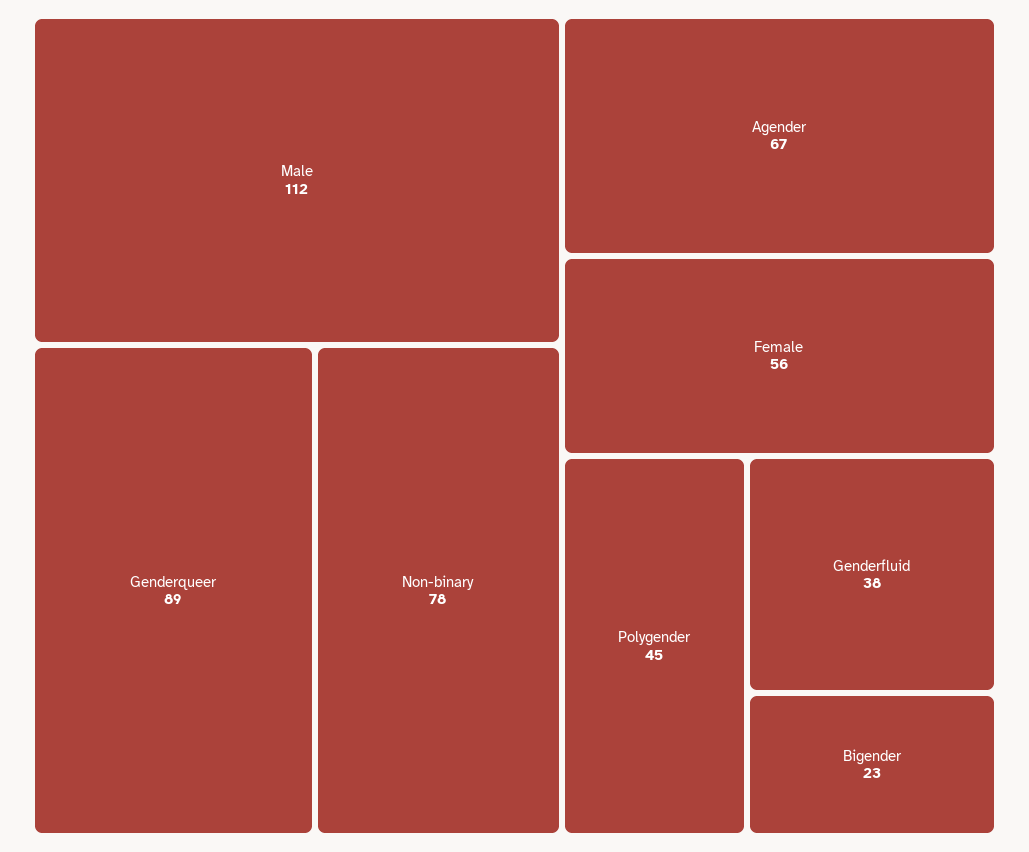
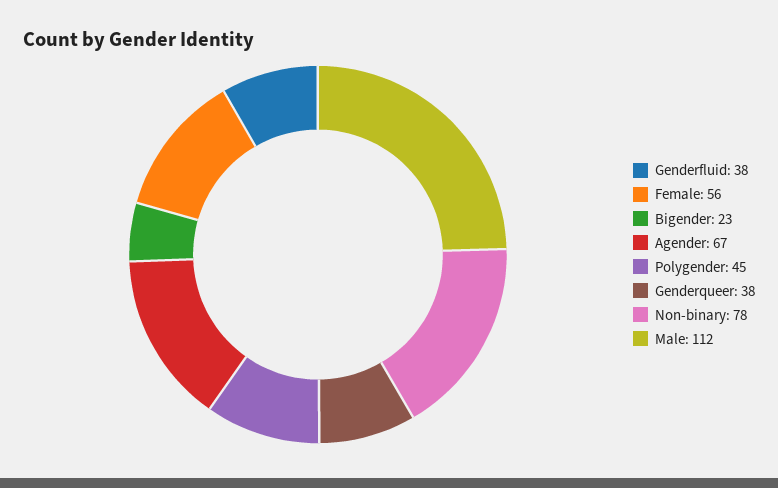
Genderqueer: 89 -> 38

